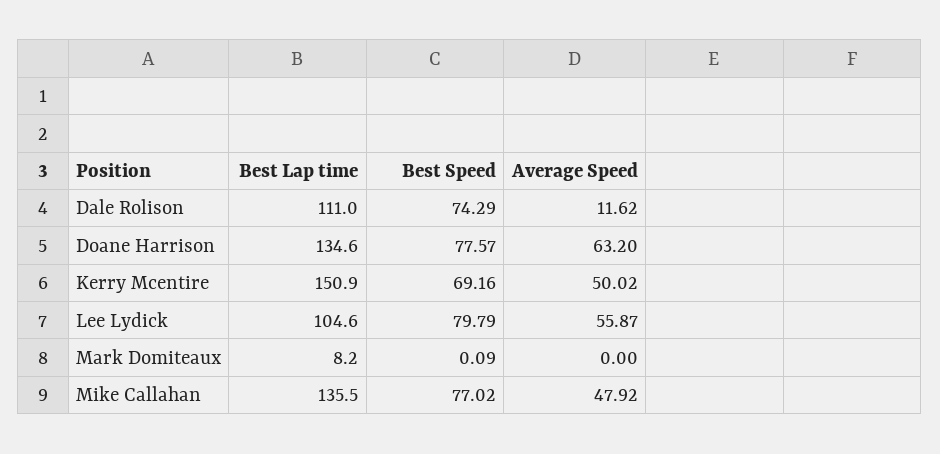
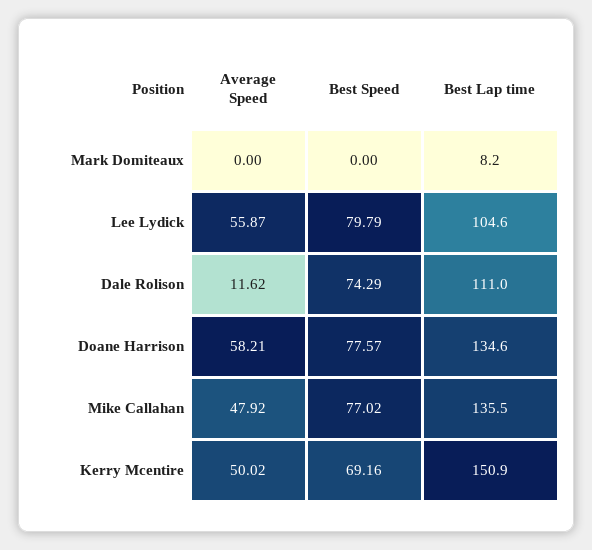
Average Speed, Doane Harrison: 63.2 -> 58.21
Best Speed, Mark Domiteaux: 0.09 -> 0

